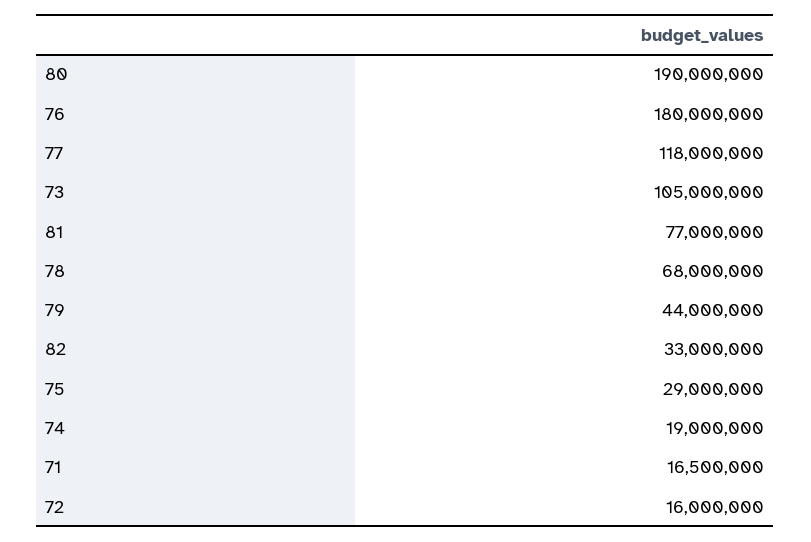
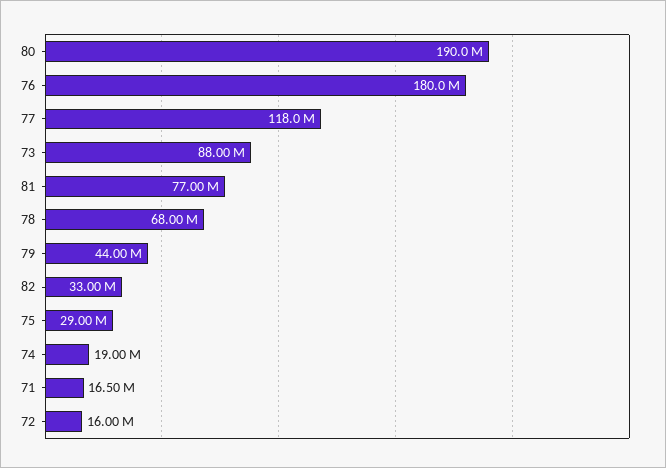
73: 105000000 -> 88000000

